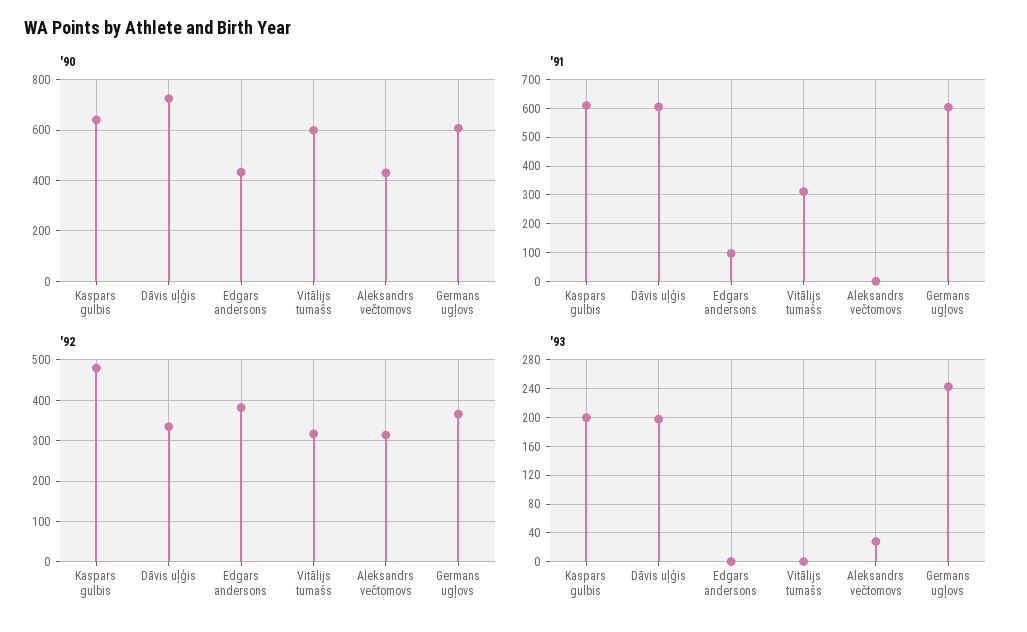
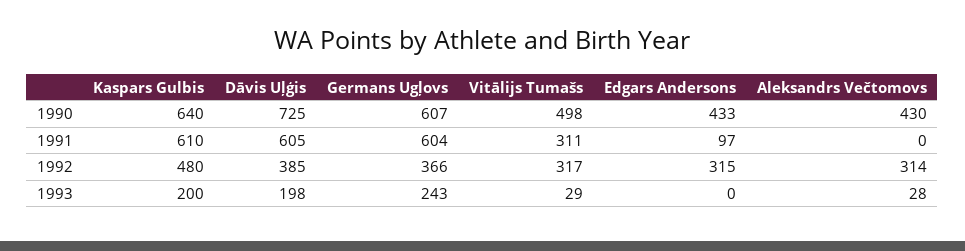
'90, Vitālijs tumašs: 600 -> 498
'92, Dāvis uļģis: 340 -> 385
'92, Edgars andersons: 380 -> 315
'93, Vitālijs tumašs: 0 -> 29

